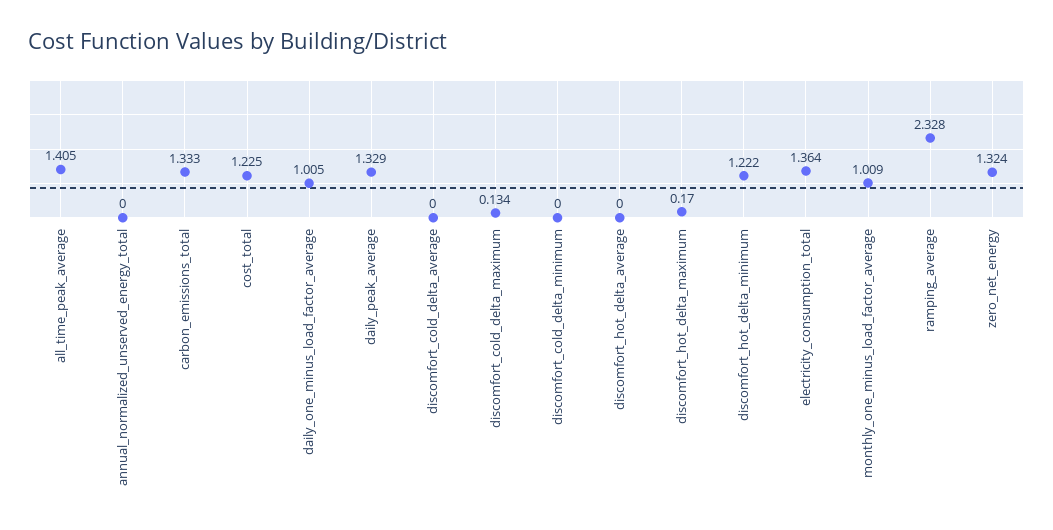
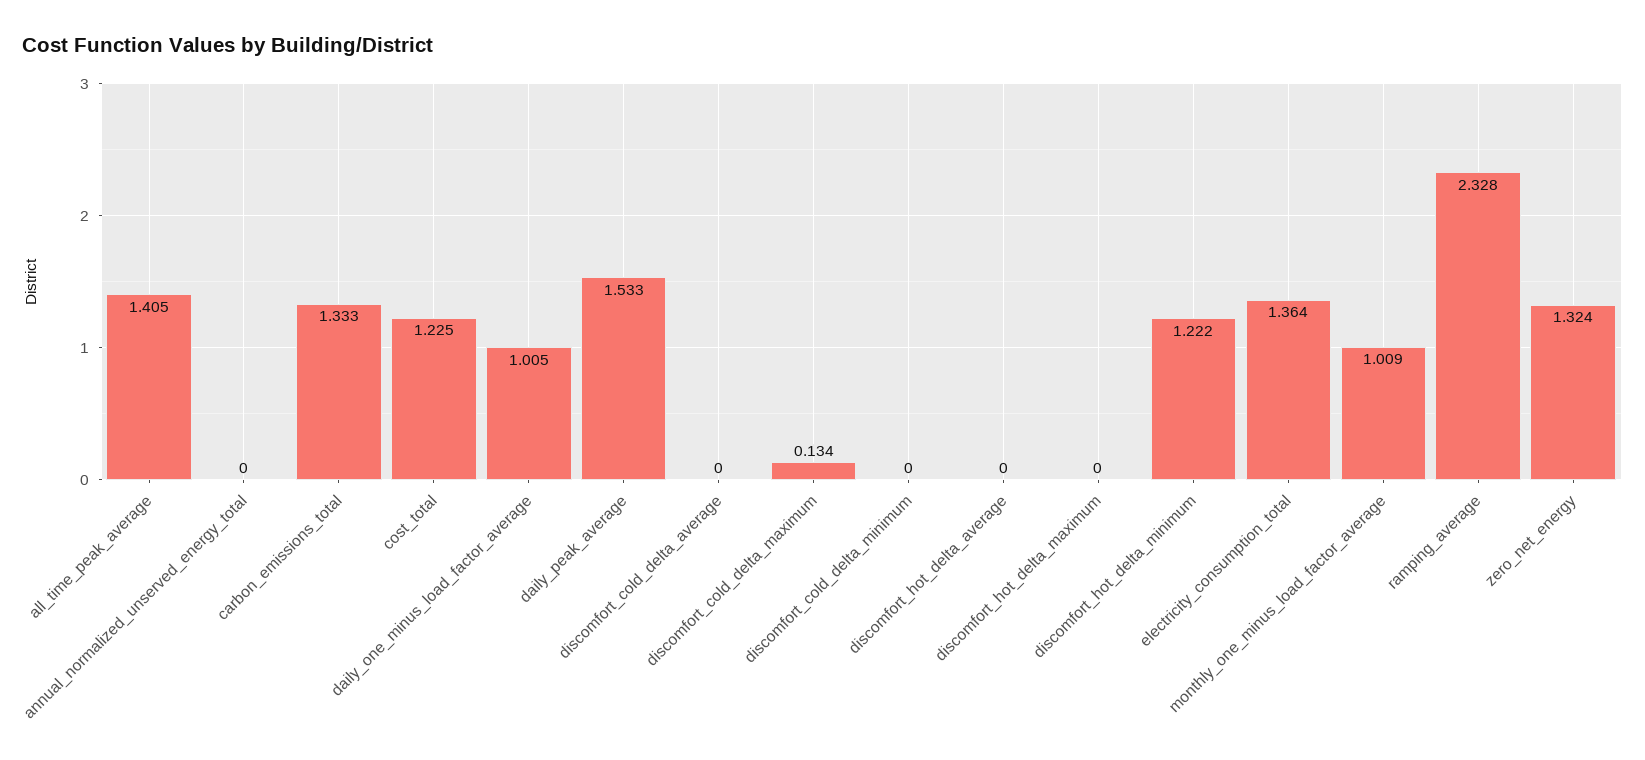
daily_peak_average: 1.329 -> 1.533
discomfort_hot_delta_maximum: 0.17 -> 0

